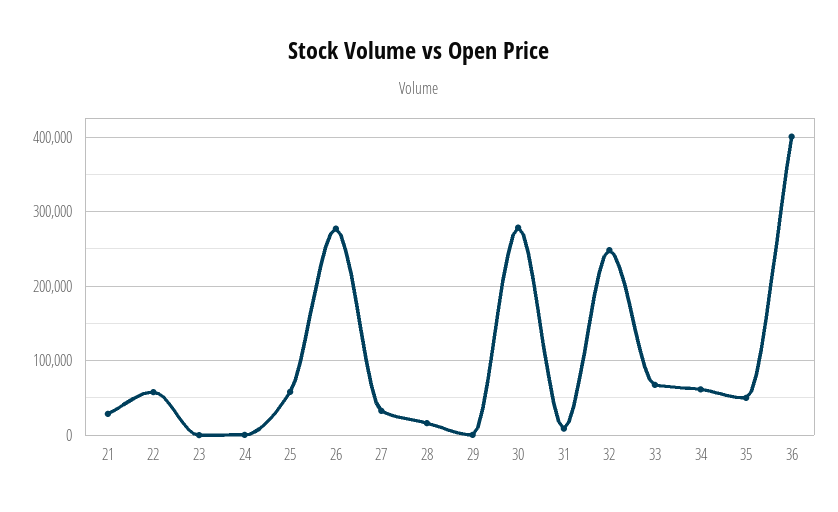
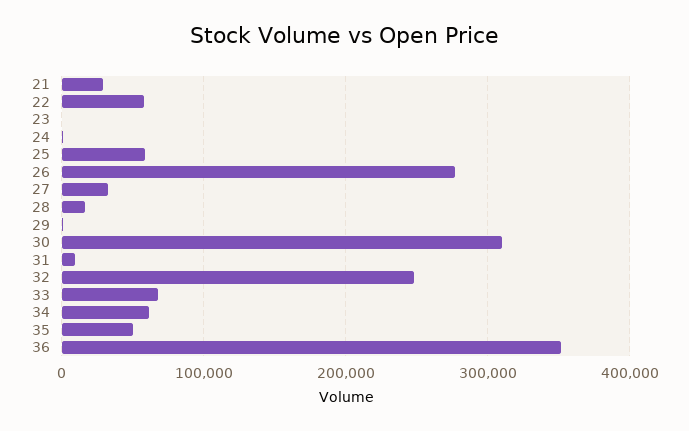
30: 280000 -> 310000
36: 400000 -> 350000

